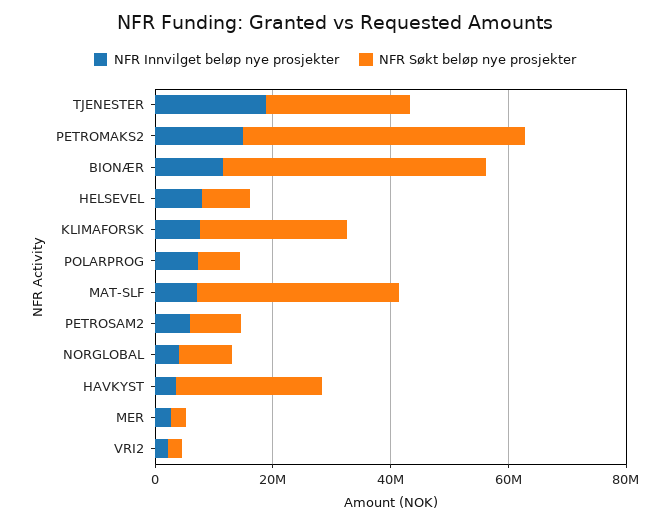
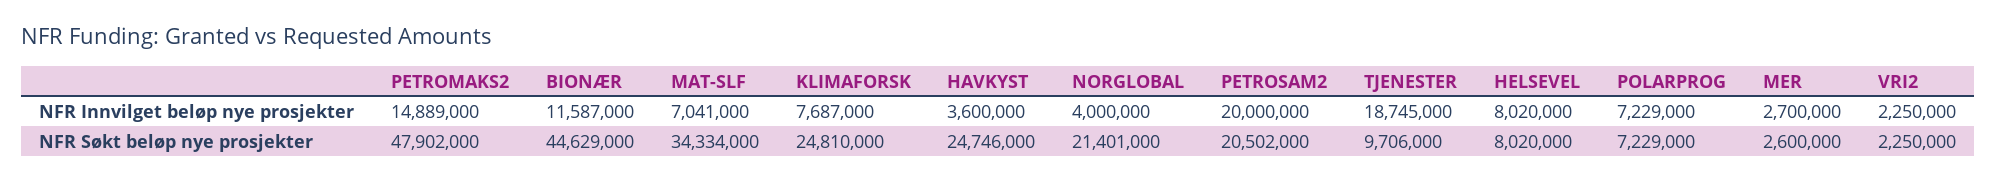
NFR Søkt beløp nye prosjekter, TJENESTER: 25000000 -> 9706000
NFR Innvilget beløp nye prosjekter, PETROSAM2: 5000000 -> 20000000
NFR Søkt beløp nye prosjekter, PETROSAM2: 10000000 -> 20502000
NFR Søkt beløp nye prosjekter, NORGLOBAL: 10000000 -> 21401000

